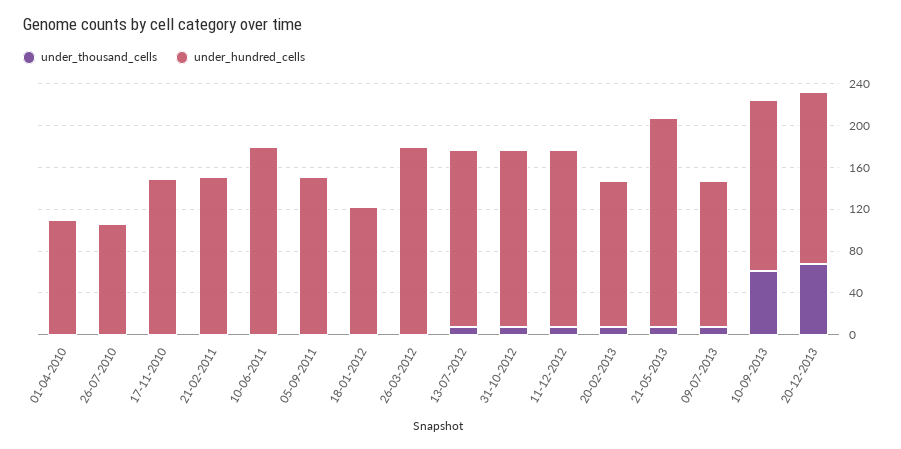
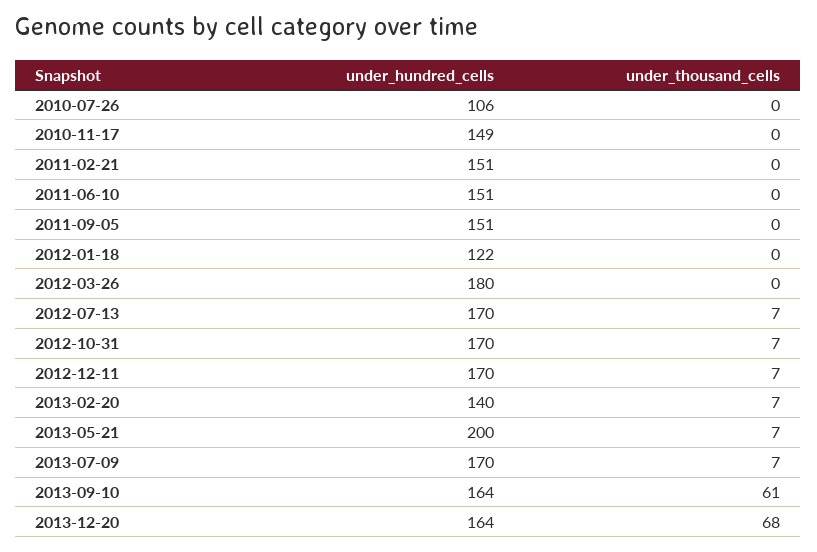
under_thousand_cells, 01-04-2010: 0 -> none
under_hundred_cells, 01-04-2010: 110 -> none
under_hundred_cells, 10-06-2011: 180 -> 151
under_hundred_cells, 09-07-2013: 140 -> 170

